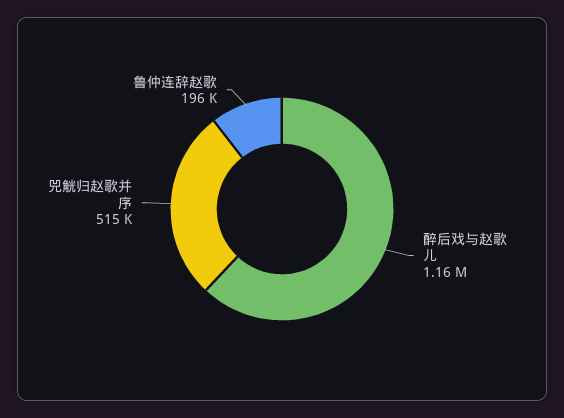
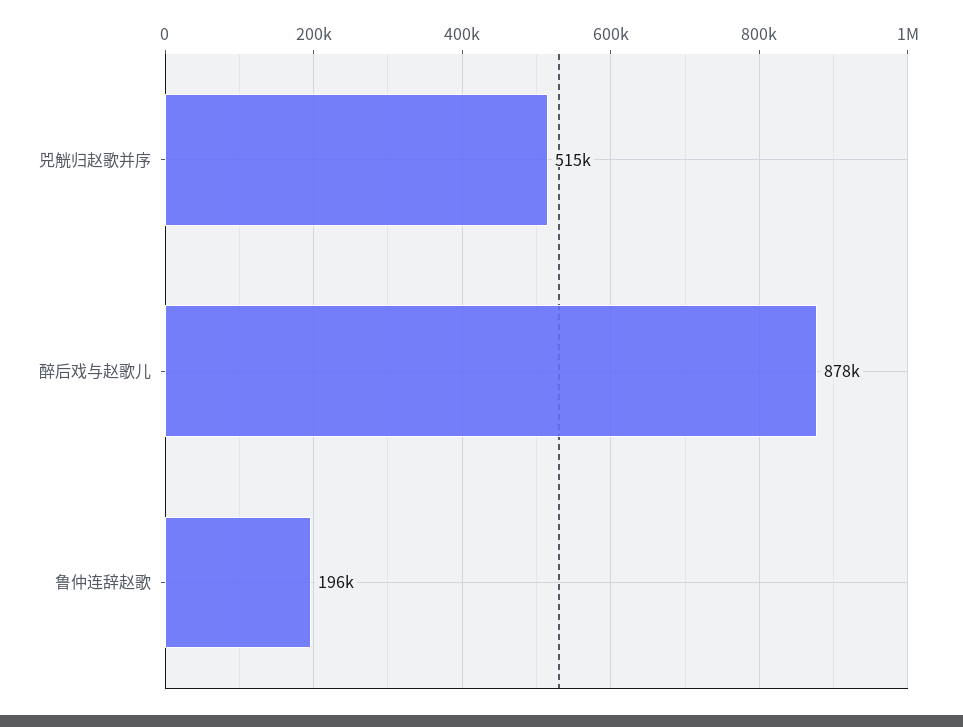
醉后戏与赵歌儿: 1160000 -> 878000

